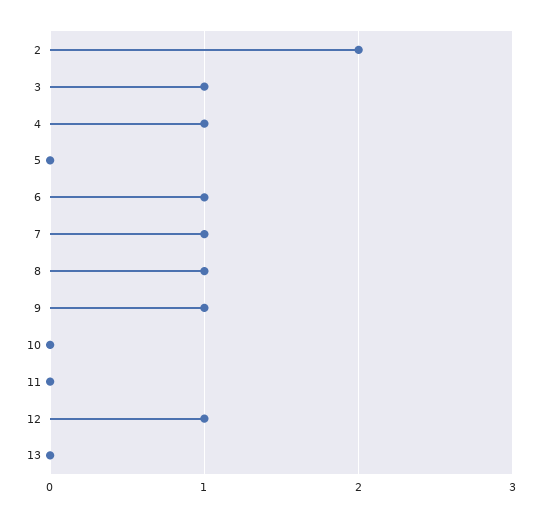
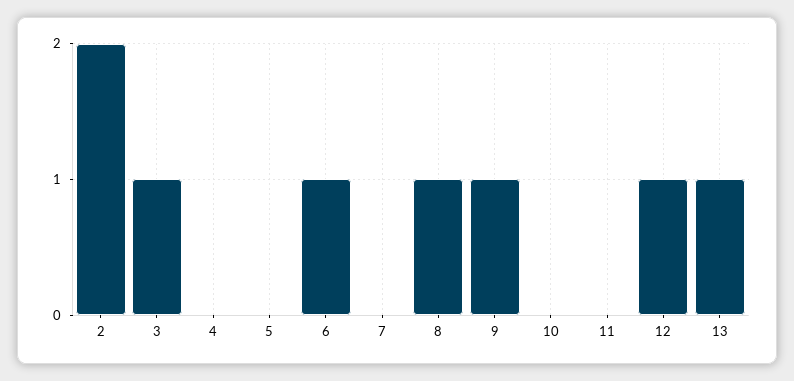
4: 1 -> 0
7: 1 -> 0
13: 0 -> 1

